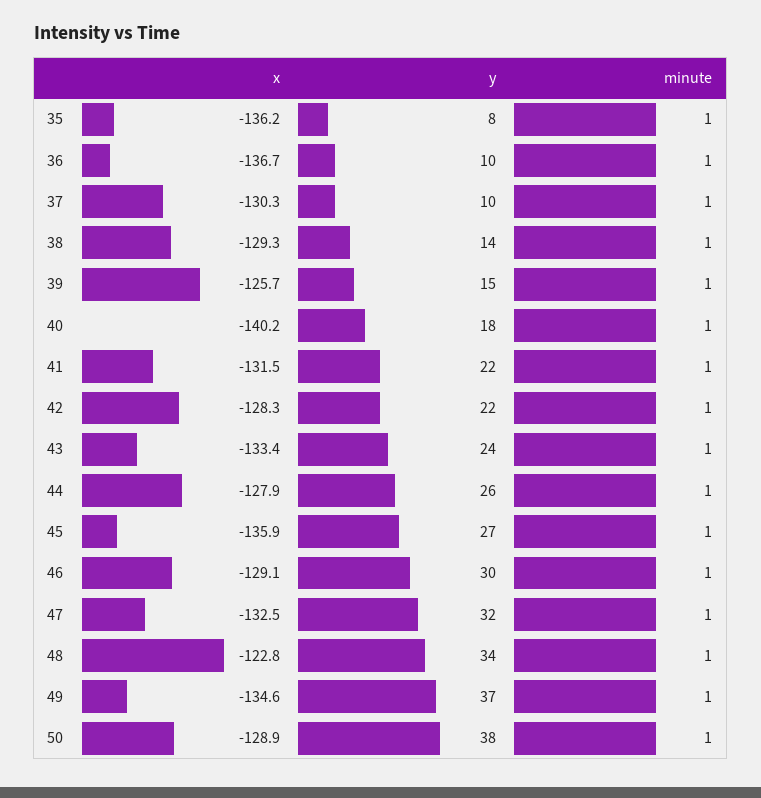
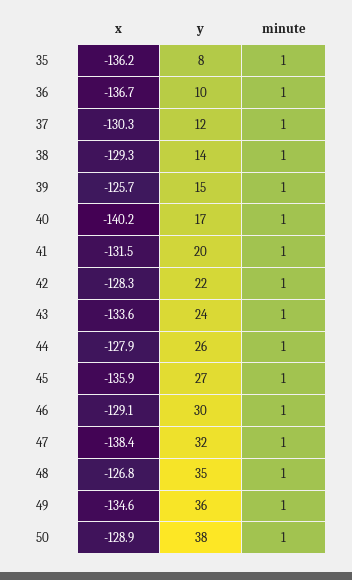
y, 37: 10 -> 12
y, 40: 18 -> 17
y, 41: 22 -> 20
x, 43: -133.4 -> -133.6
x, 47: -132.5 -> -138.4
x, 48: -122.8 -> -126.8
y, 48: 34 -> 35
y, 49: 37 -> 36

